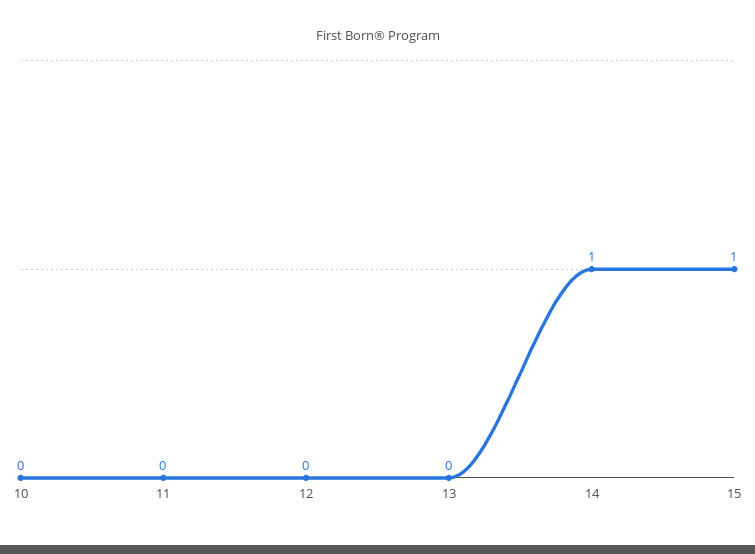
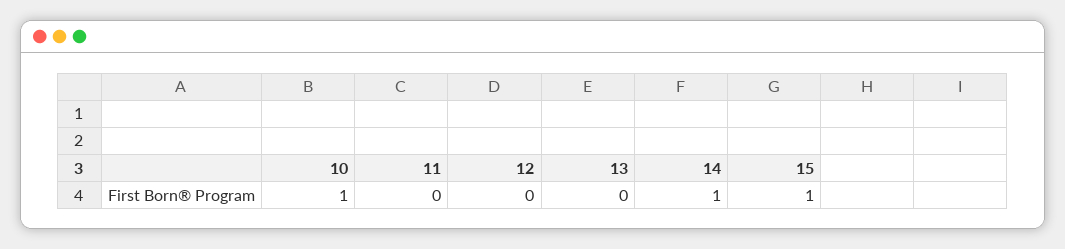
10: 0 -> 1

